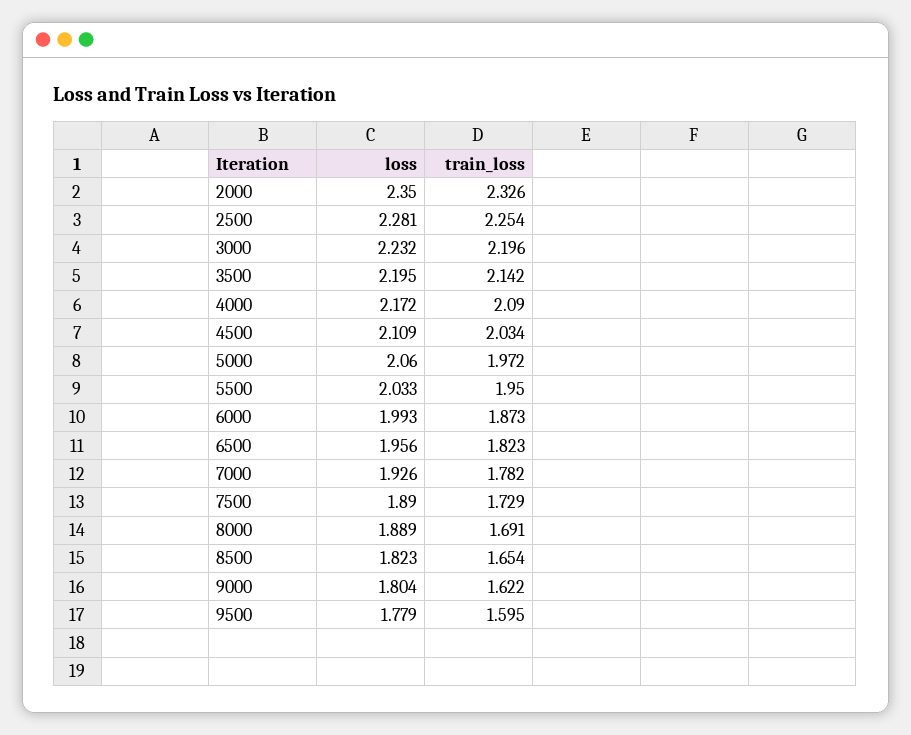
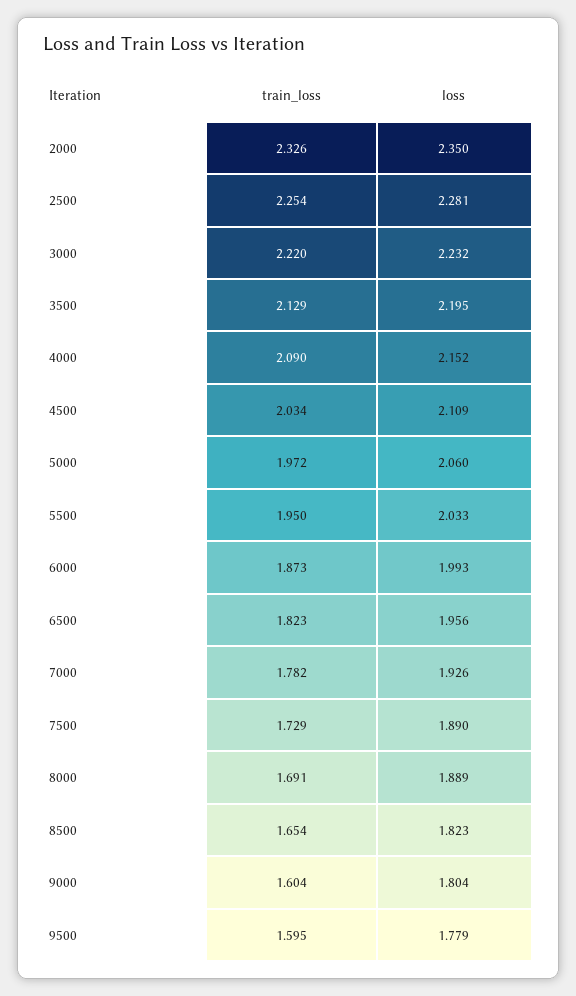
train_loss, 3000: 2.196 -> 2.22
train_loss, 3500: 2.142 -> 2.129
loss, 4000: 2.172 -> 2.152
train_loss, 9000: 1.622 -> 1.604

